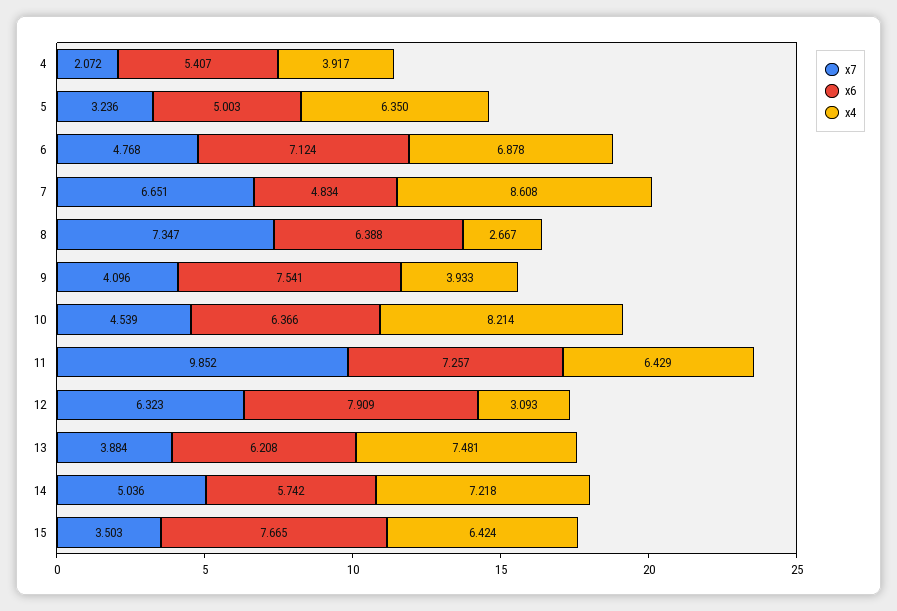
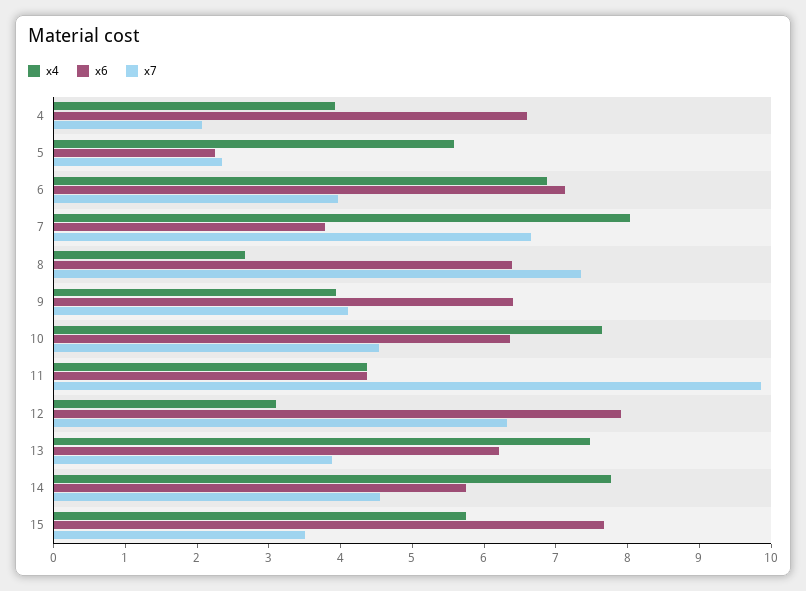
x6, 4: 5.407 -> 6.6
x7, 5: 3.236 -> 2.4
x6, 5: 5.003 -> 2.2
x4, 5: 6.35 -> 5.6
x7, 6: 4.768 -> 4
x6, 7: 4.834 -> 3.8
x4, 7: 8.608 -> 8
x6, 9: 7.541 -> 6.4
x4, 10: 8.214 -> 7.6
x6, 11: 7.257 -> 4.4
x4, 11: 6.429 -> 4.4
x7, 14: 5.036 -> 4.6
x4, 14: 7.218 -> 7.8
x4, 15: 6.424 -> 5.8

